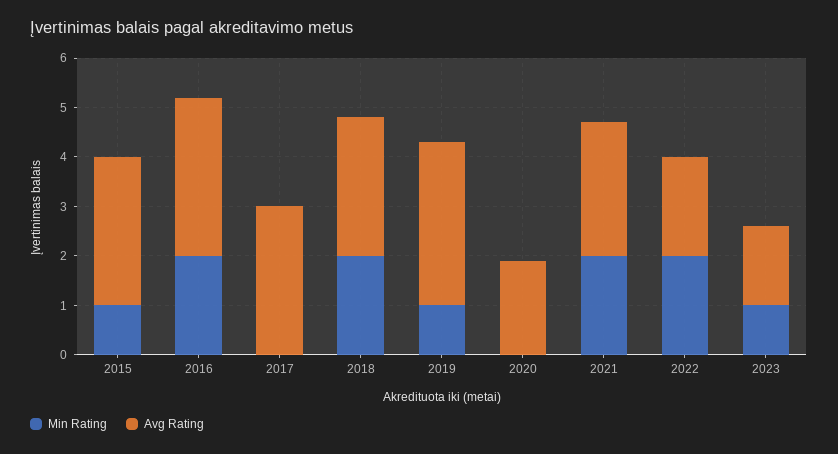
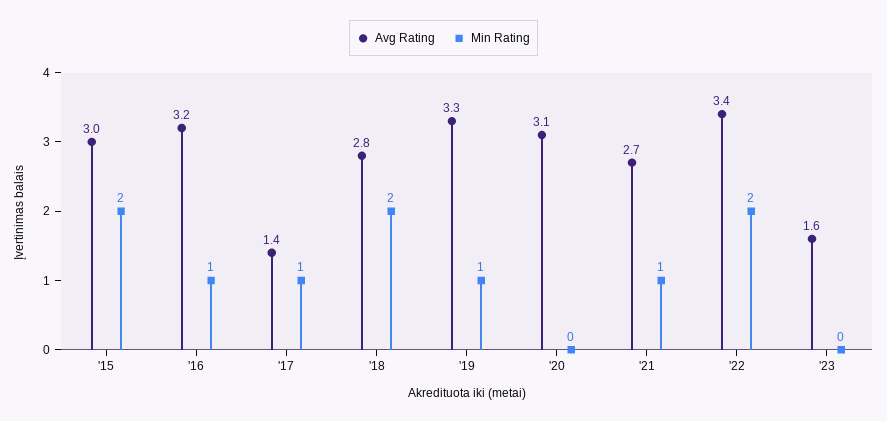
Min Rating, 2015: 1 -> 2
Min Rating, 2016: 2 -> 1
Min Rating, 2017: 0 -> 1
Avg Rating, 2017: 3 -> 1.4
Avg Rating, 2020: 2 -> 3.1
Min Rating, 2021: 2 -> 1
Avg Rating, 2022: 2 -> 3.4
Min Rating, 2023: 1 -> 0

